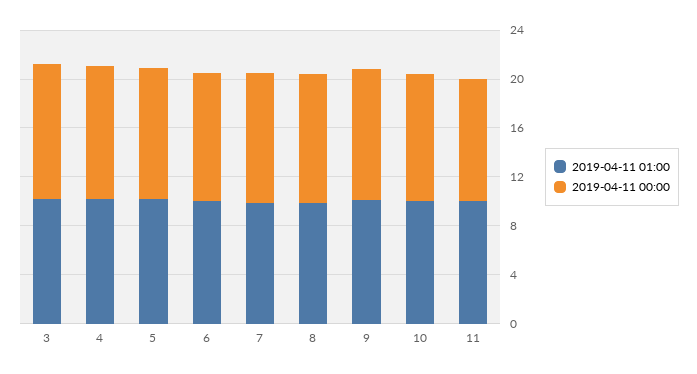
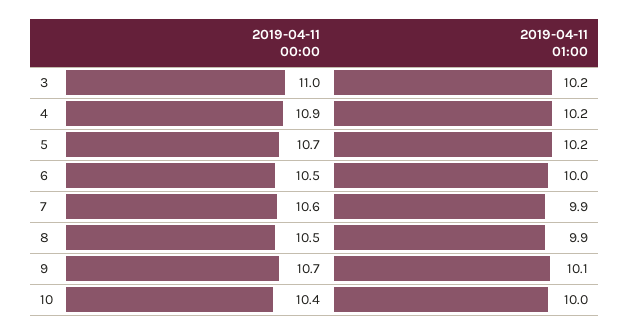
2019-04-11 01:00, 11: 10 -> none
2019-04-11 00:00, 11: 10 -> none

